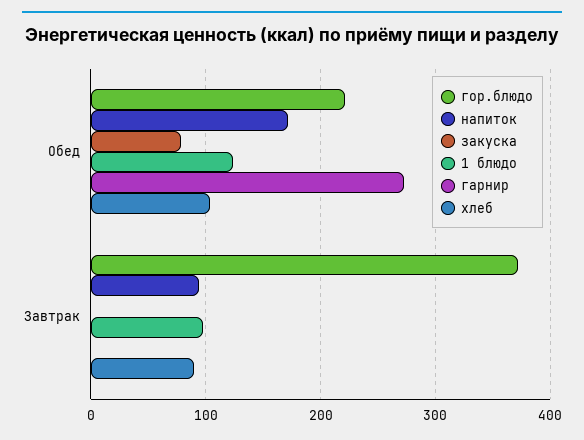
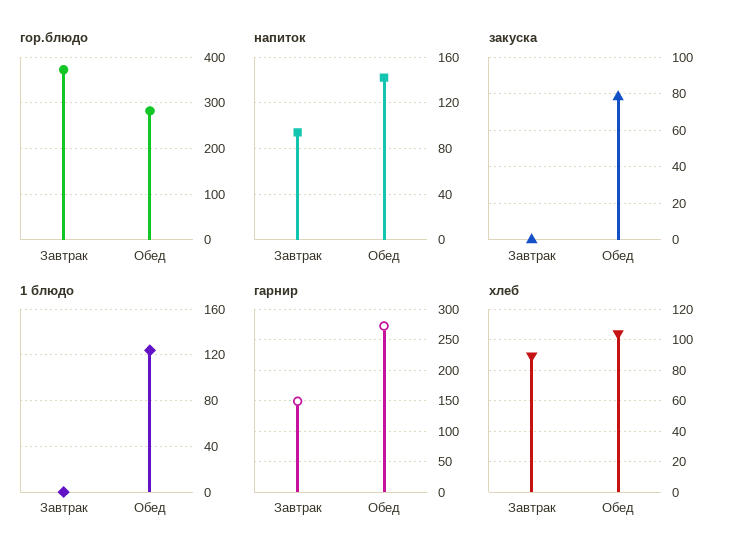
гор.блюдо, Обед: 220 -> 280
напиток, Обед: 170 -> 140
1 блюдо, Завтрак: 100 -> 0
гарнир, Завтрак: 0 -> 150

